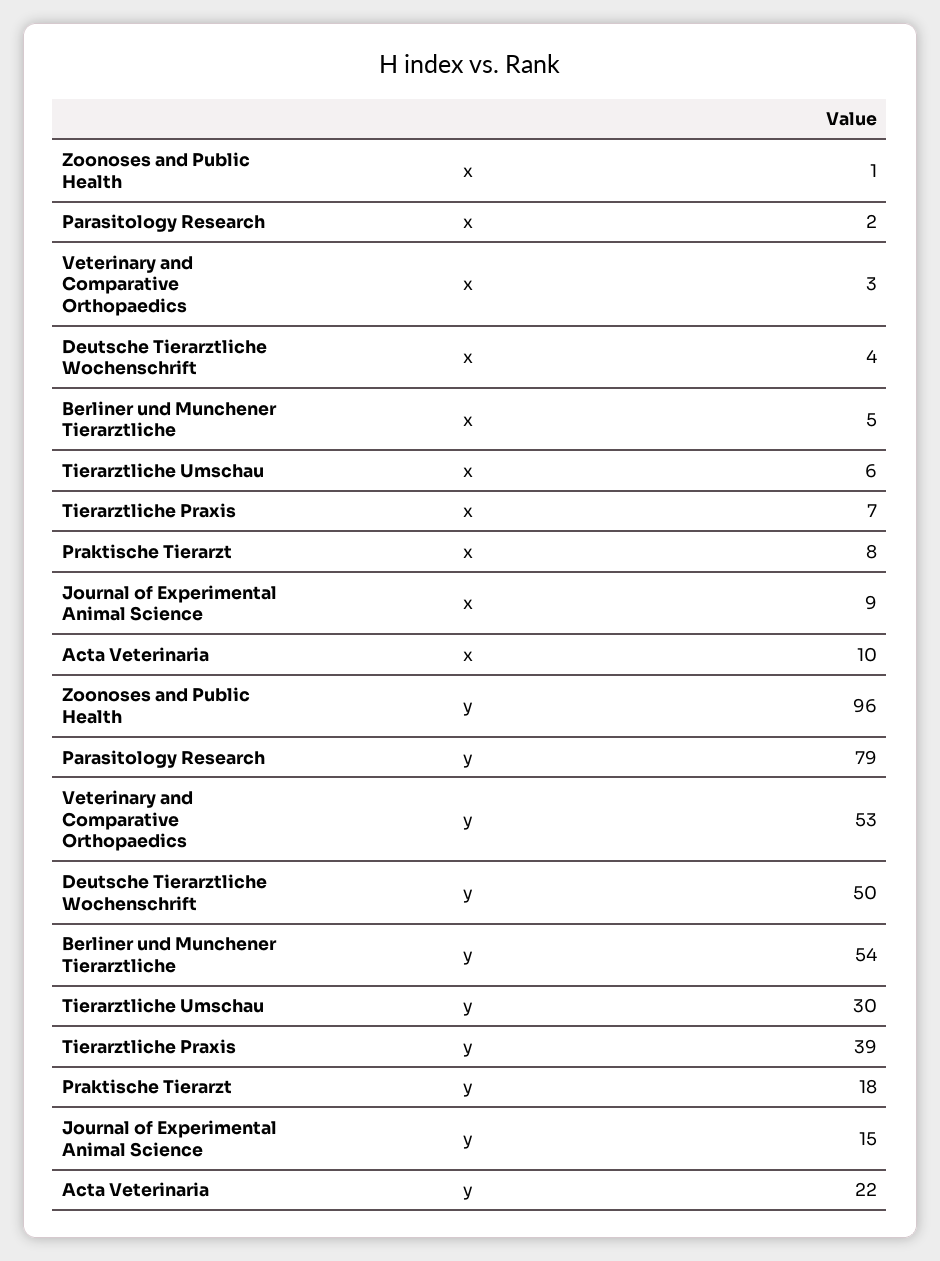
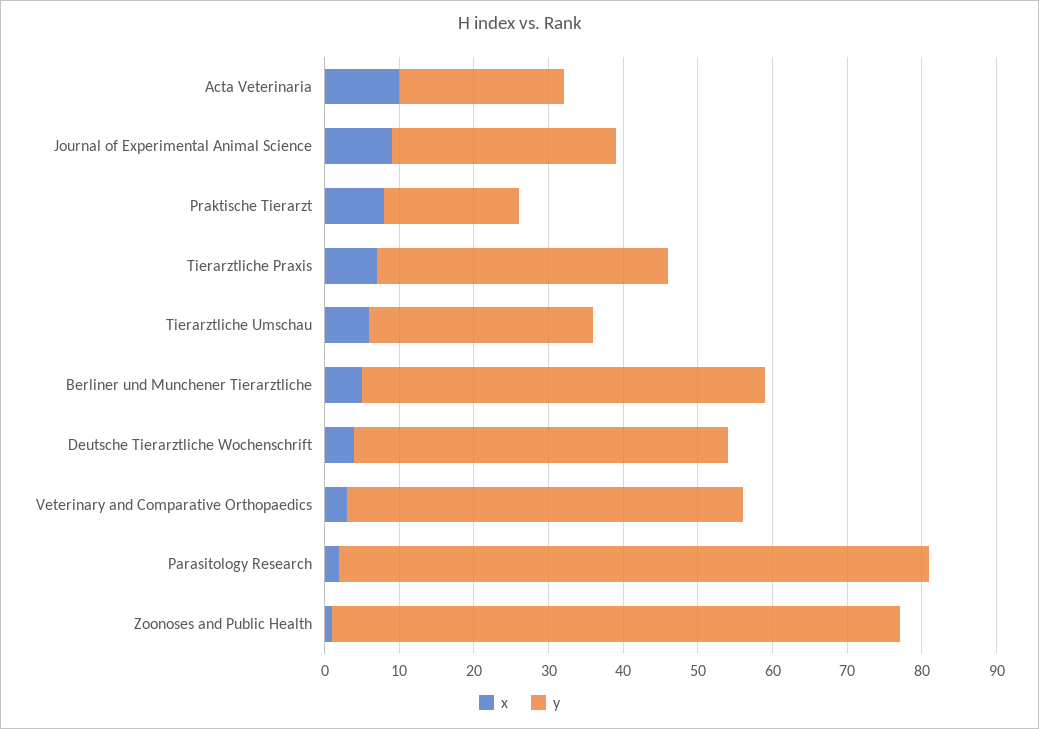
y, Zoonoses and Public Health: 96 -> 75
y, Journal of Experimental Animal Science: 15 -> 30

